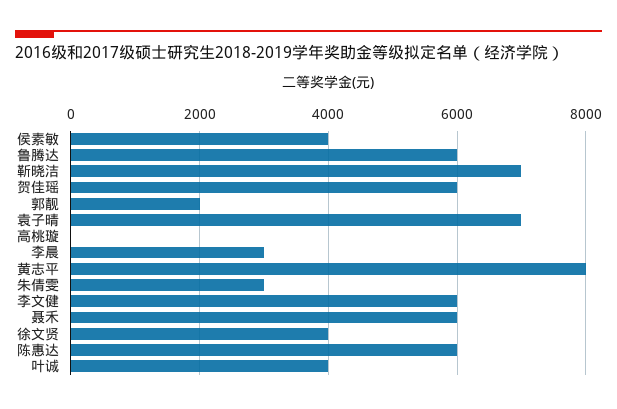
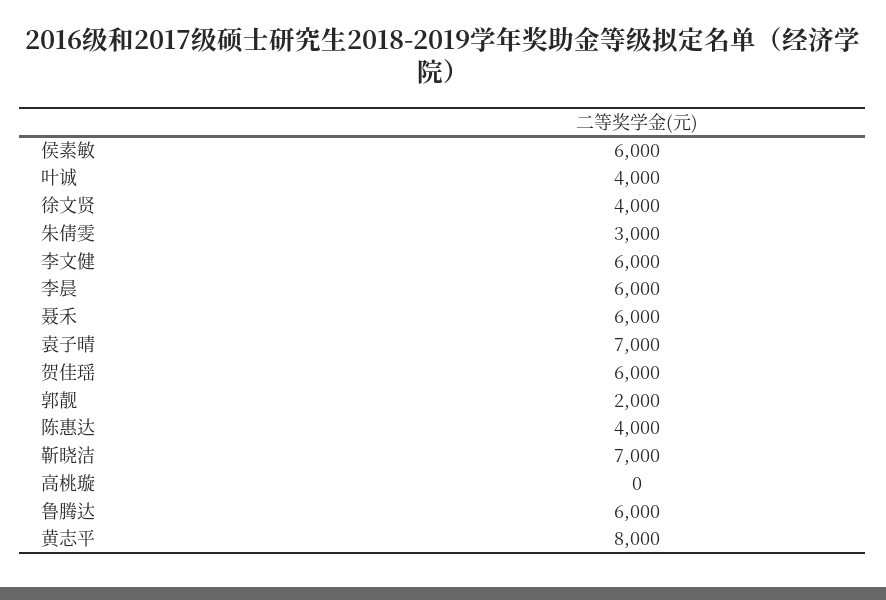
侯素敏: 4000 -> 6000
李晨: 3000 -> 6000
陈惠达: 6000 -> 4000

